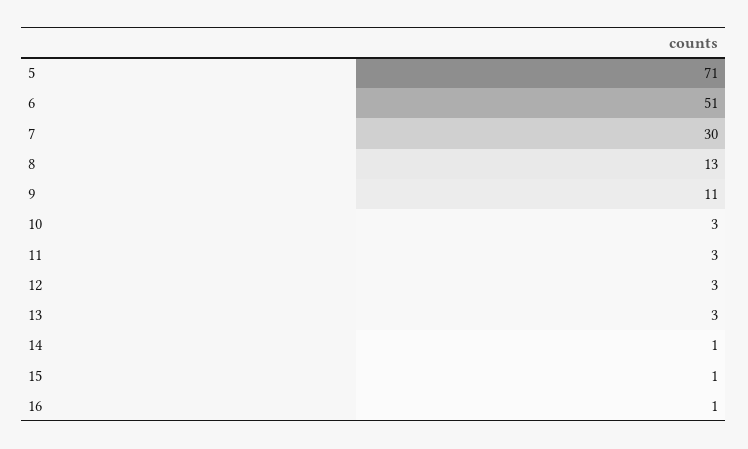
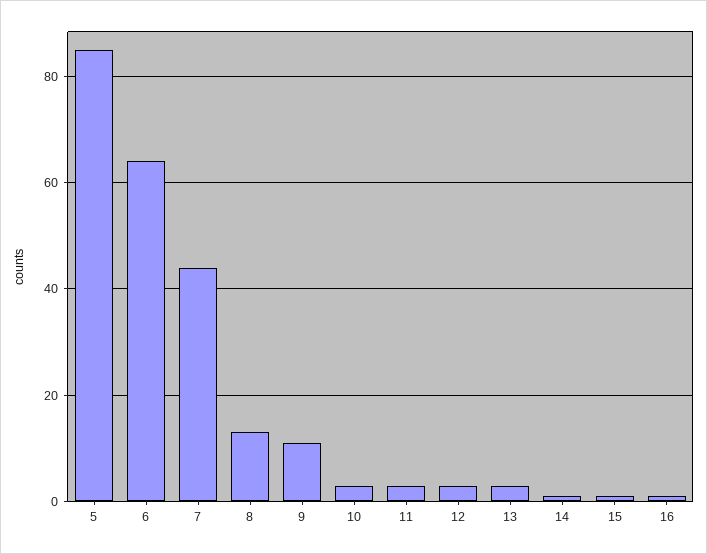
5: 71 -> 85
6: 51 -> 65
7: 30 -> 45

